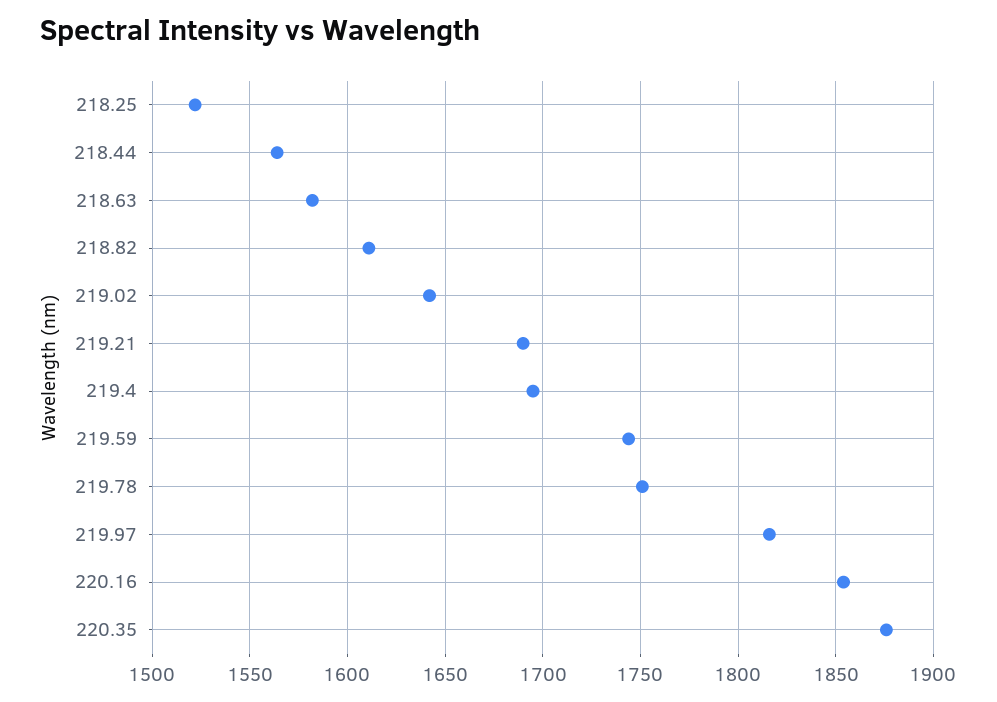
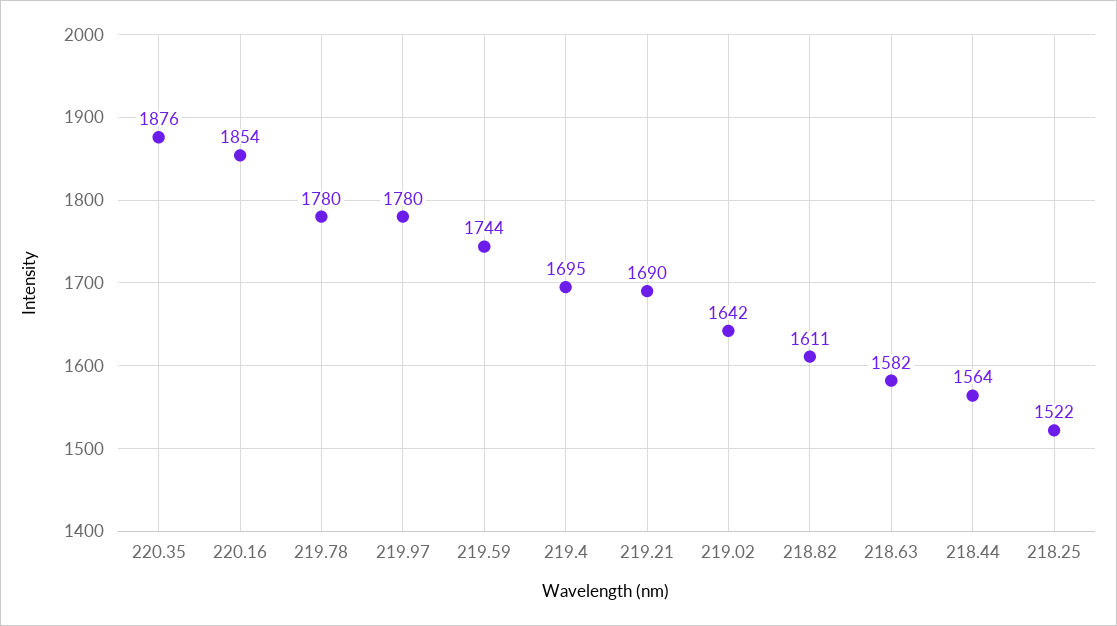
219.78: 1750 -> 1780
219.97: 1815 -> 1780

